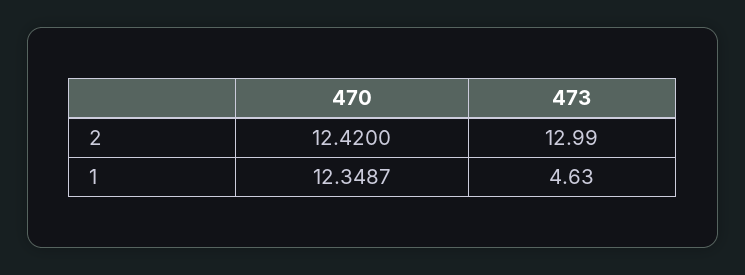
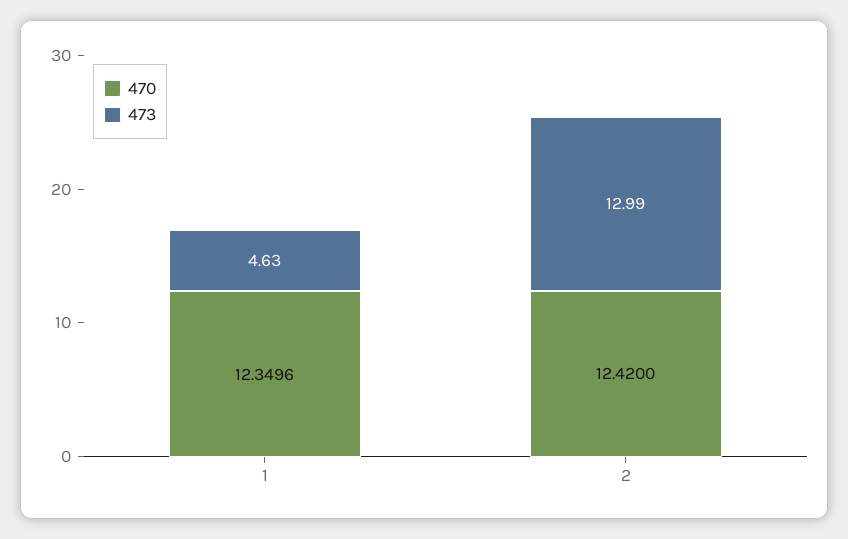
470, 1: 12.3487 -> 12.3496

